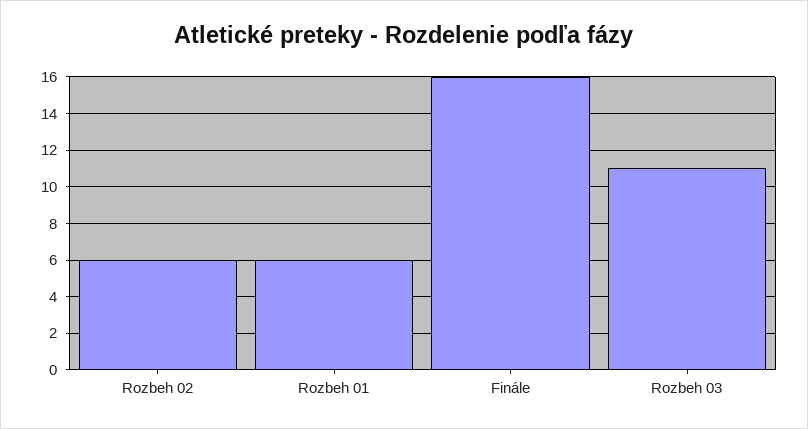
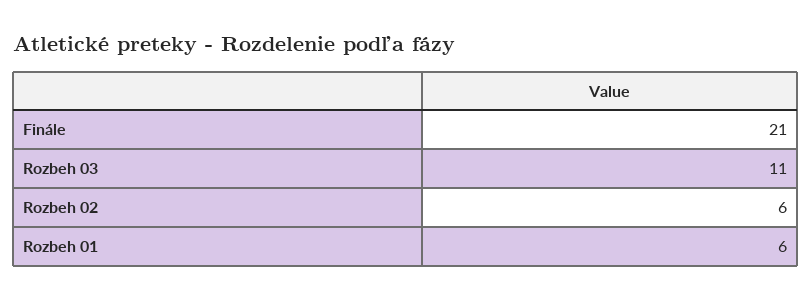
Finále: 16 -> 21

